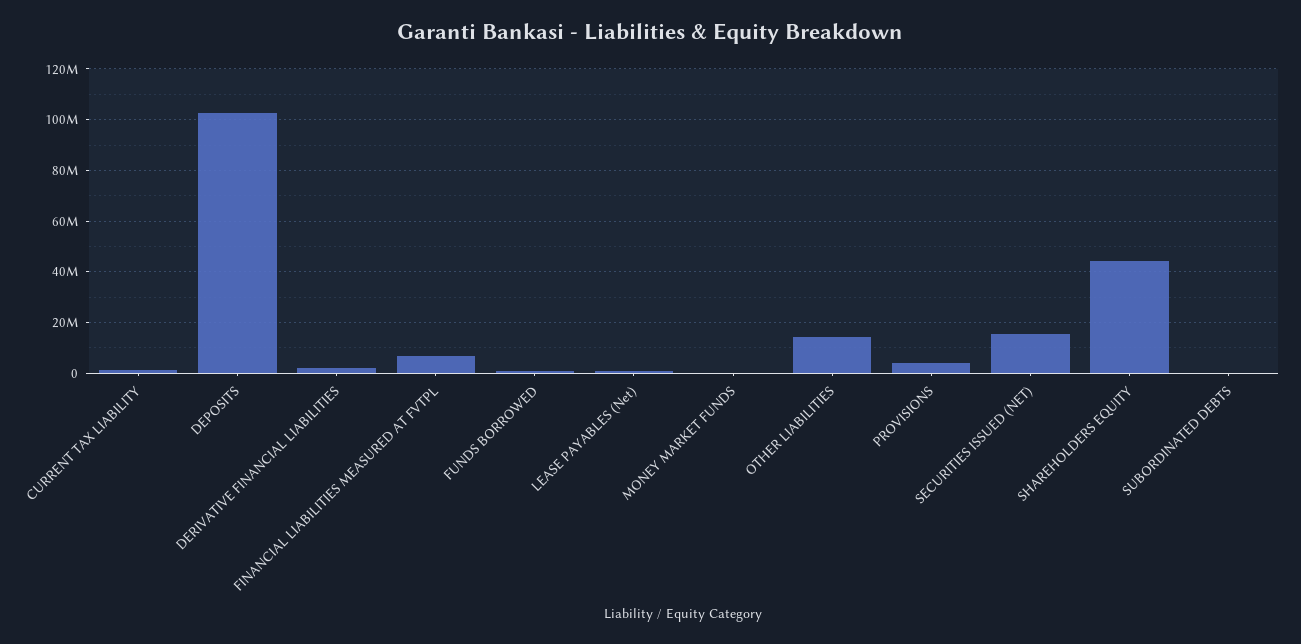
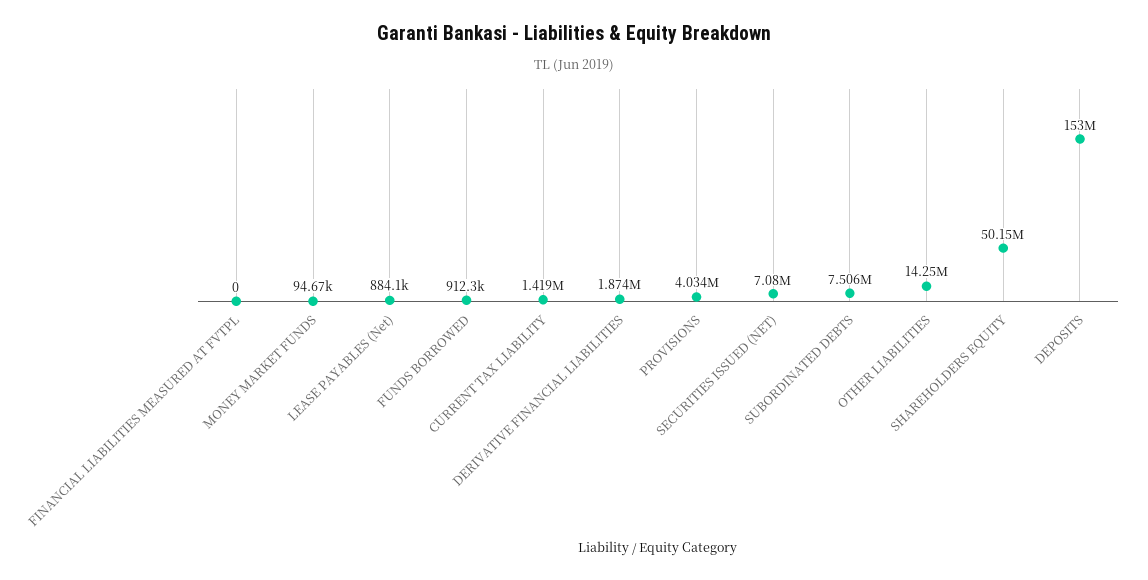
DEPOSITS: 102500000 -> 153000000
FINANCIAL LIABILITIES MEASURED AT FVTPL: 7500000 -> 0
SECURITIES ISSUED (NET): 15000000 -> 7080000
SHAREHOLDERS EQUITY: 45000000 -> 50150000
SUBORDINATED DEBTS: 0 -> 7506000

